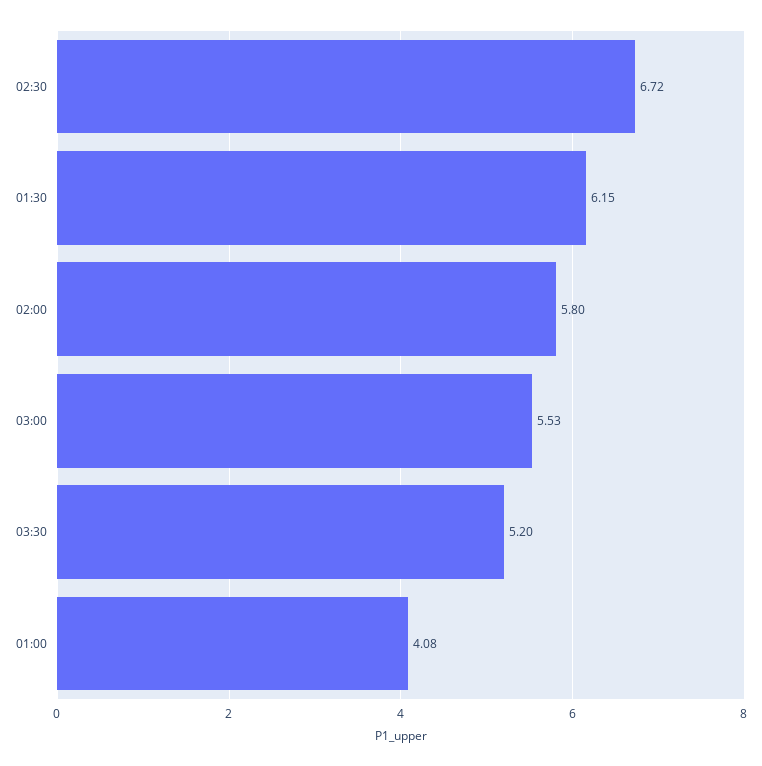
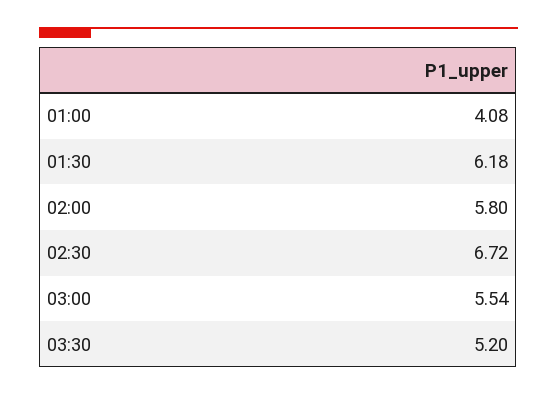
01:30: 6.15 -> 6.18
03:00: 5.53 -> 5.54

